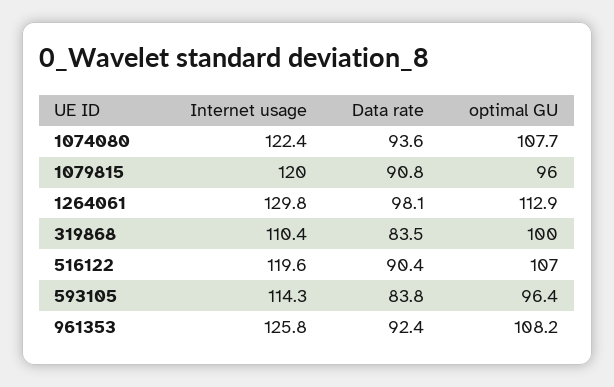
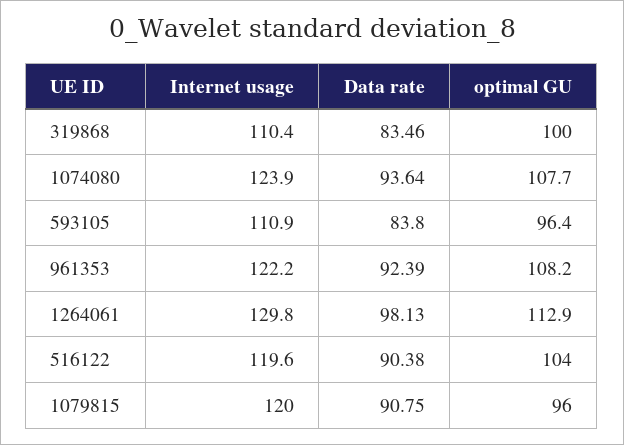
Internet usage, 1074080: 122.4 -> 123.9
optimal GU, 516122: 107 -> 104
Internet usage, 593105: 114.3 -> 110.9
Internet usage, 961353: 125.8 -> 122.2

